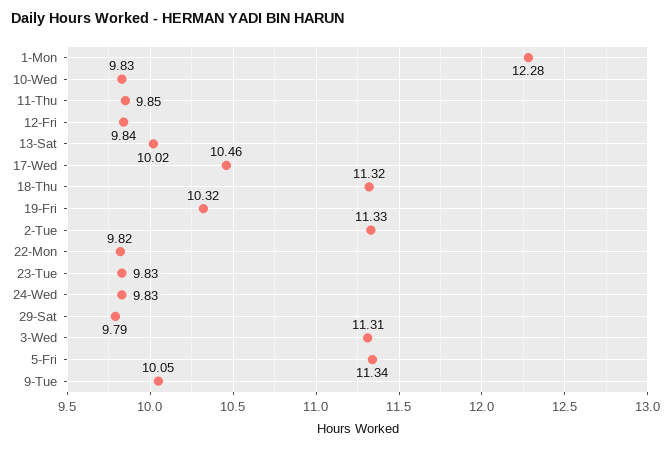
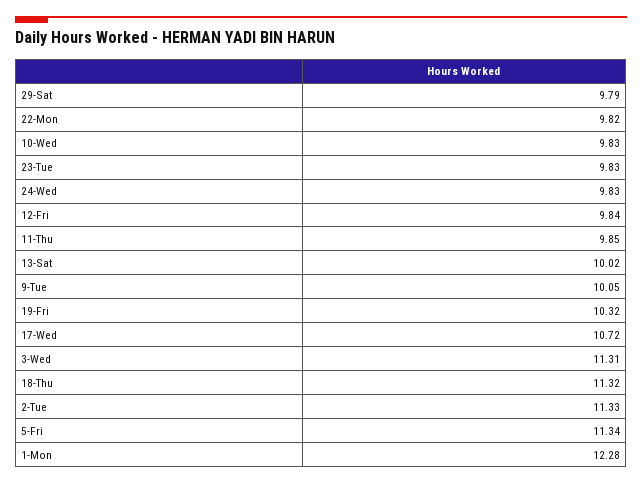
17-Wed: 10.46 -> 10.72

